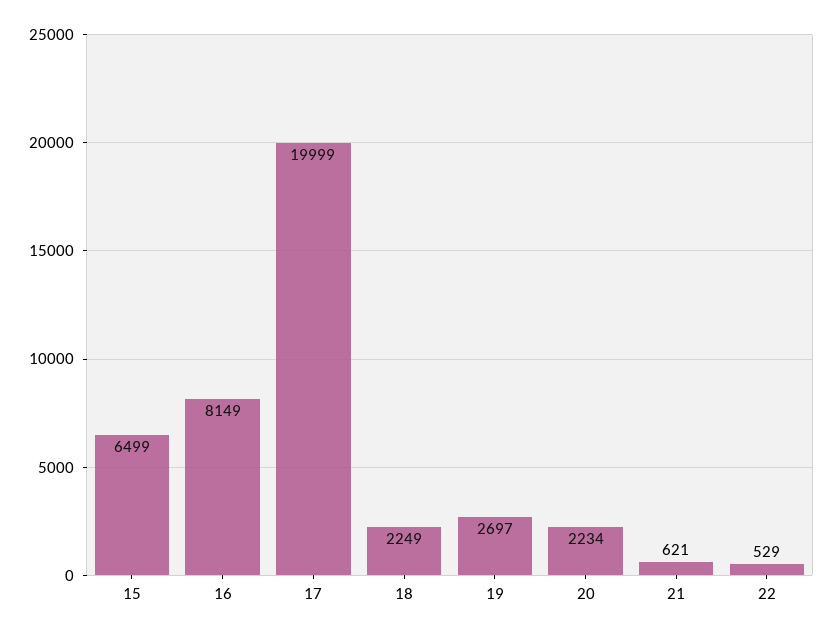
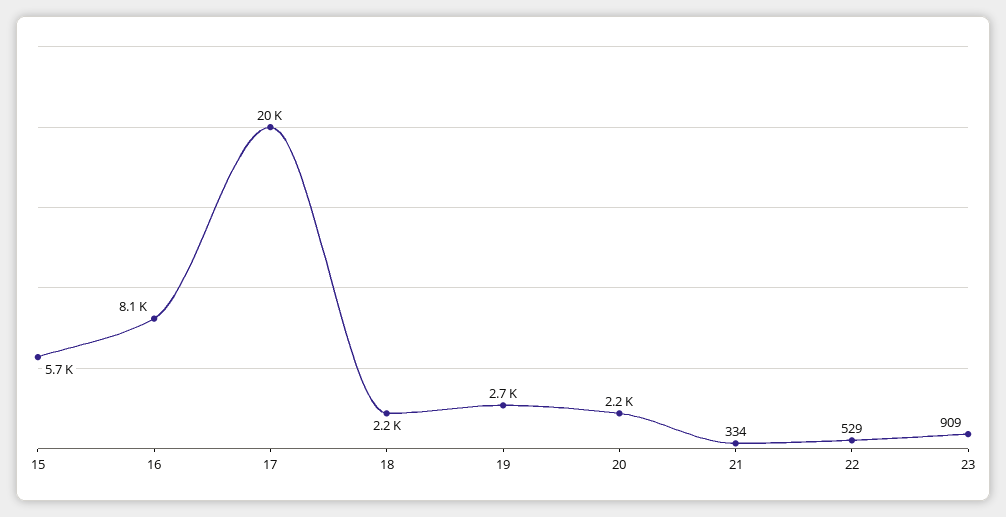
15: 6499 -> 5700
21: 621 -> 334
23: none -> 909

